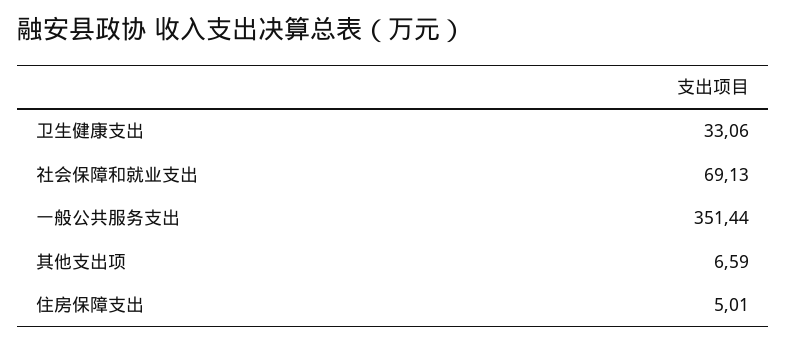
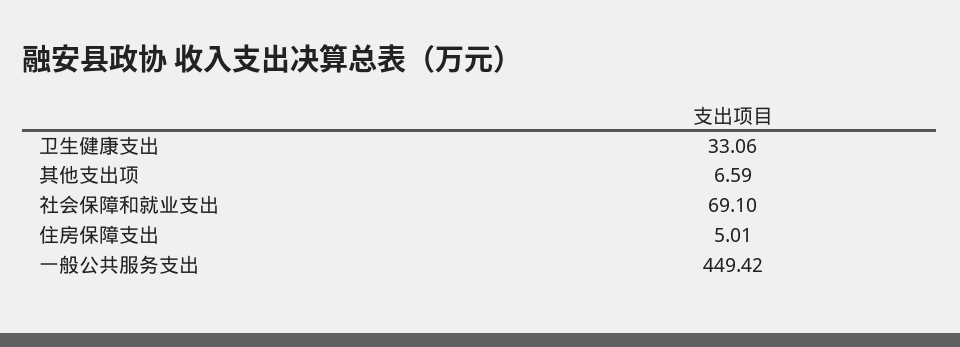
社会保障和就业支出: 69.13 -> 69.1
一般公共服务支出: 351.44 -> 449.42

